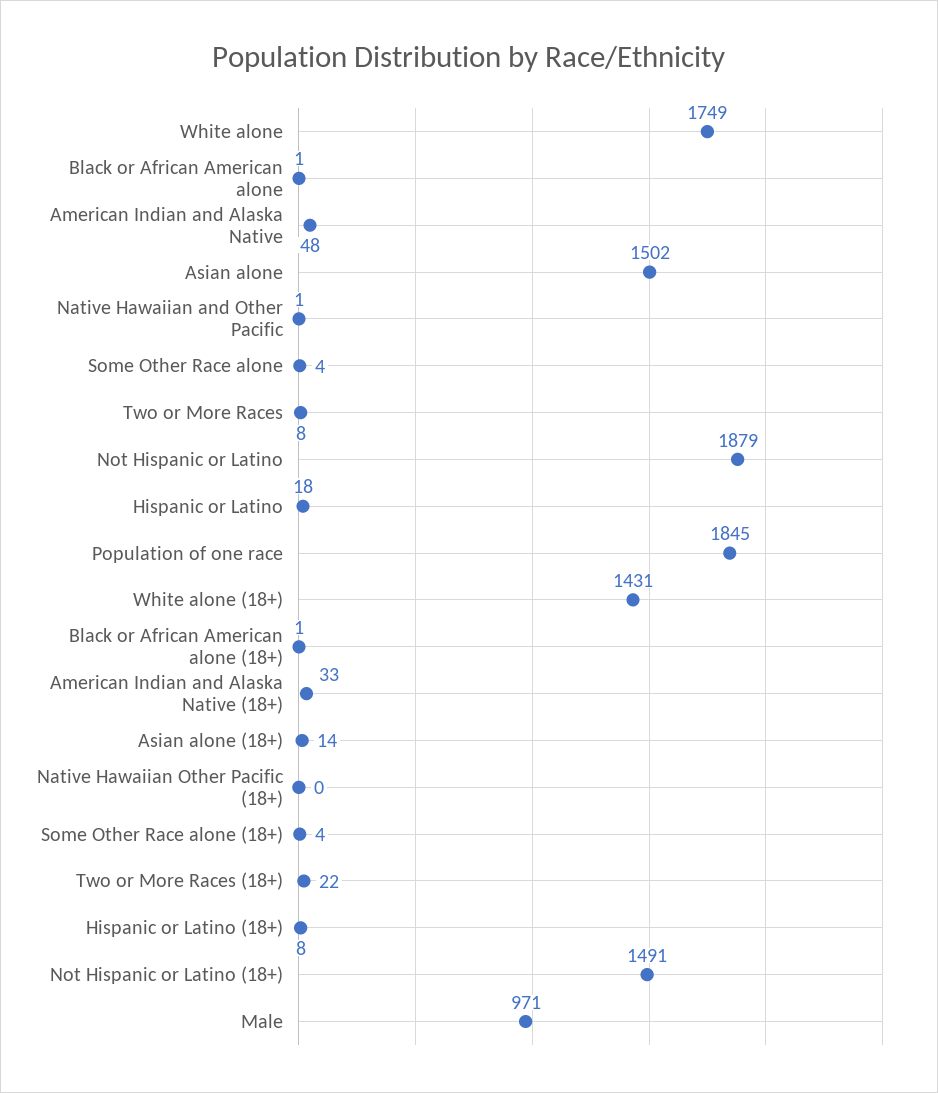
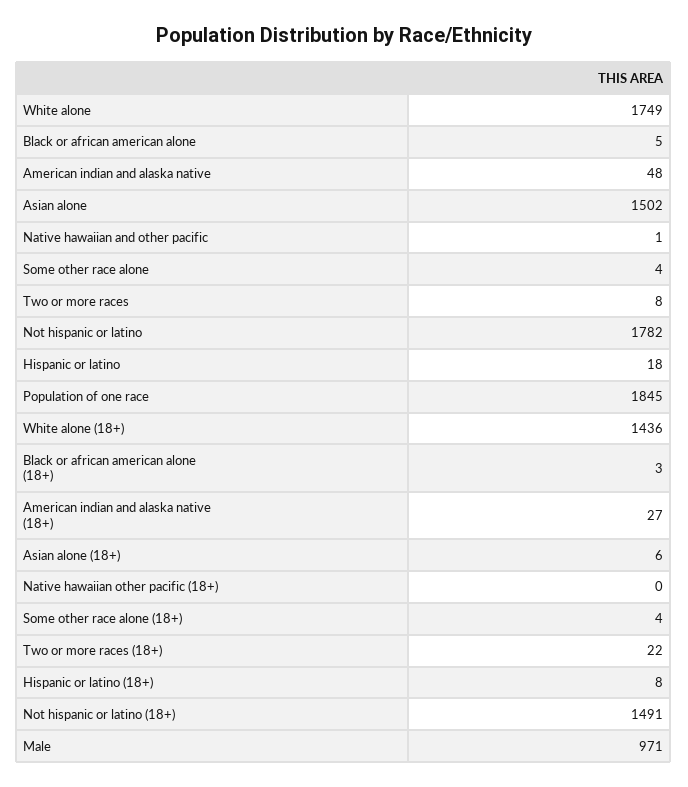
Black or African American alone: 1 -> 5
Not Hispanic or Latino: 1879 -> 1782
White alone (18+): 1431 -> 1436
Black or African American alone (18+): 1 -> 3
American Indian and Alaska Native (18+): 33 -> 27
Asian alone (18+): 14 -> 6

